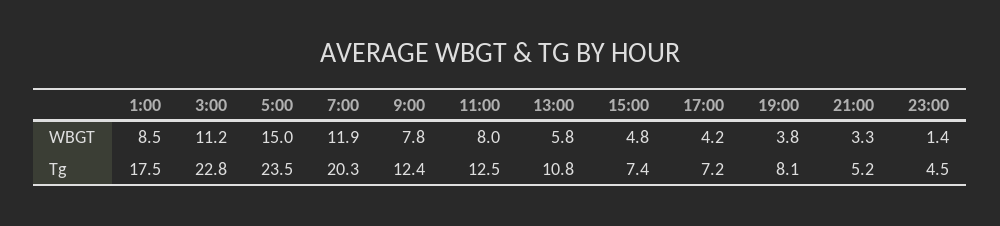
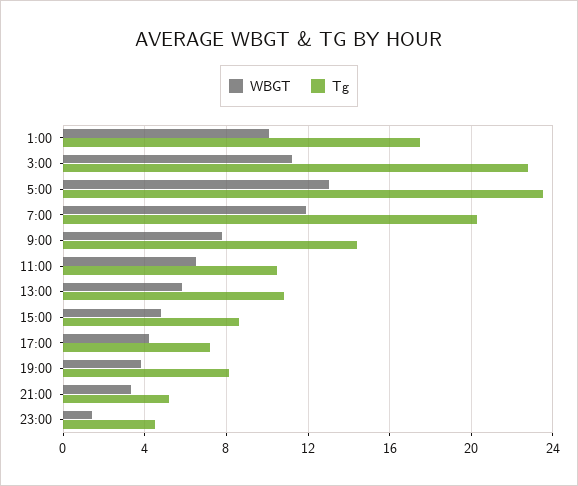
WBGT, 1:00: 8.5 -> 10
WBGT, 5:00: 15 -> 13
WBGT, 11:00: 8 -> 6.5
Tg, 9:00: 12.4 -> 14.5
Tg, 11:00: 12.5 -> 10.5
Tg, 15:00: 7.4 -> 8.5

